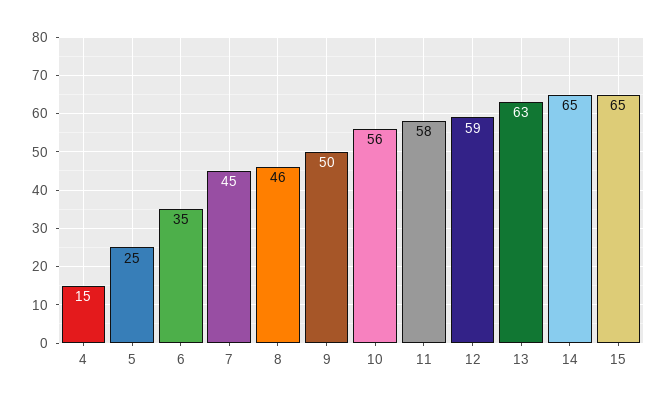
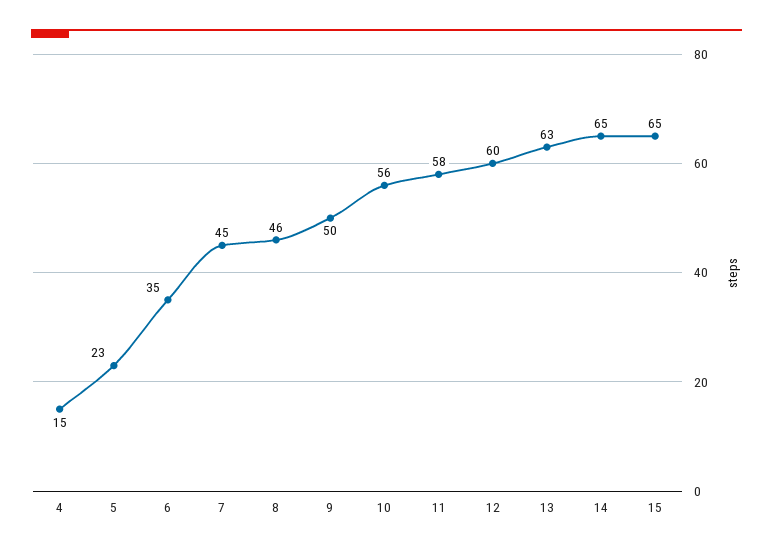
5: 25 -> 23
12: 59 -> 60

